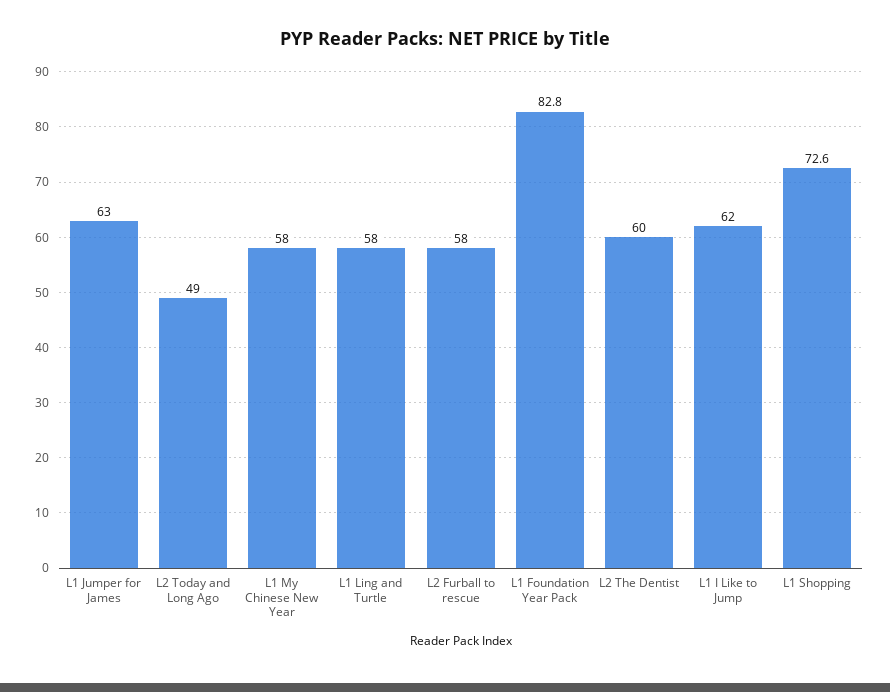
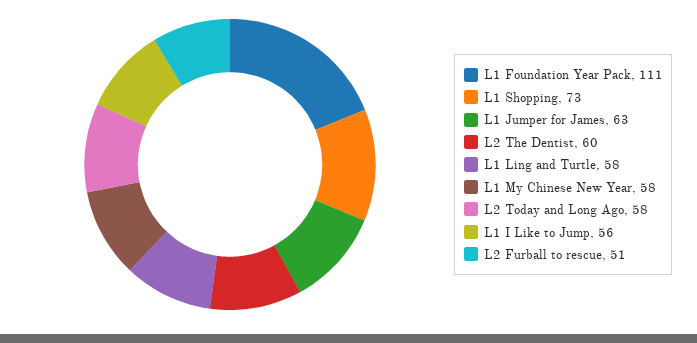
L2 Today and Long Ago: 49 -> 58
L2 Furball to rescue: 58 -> 51
L1 Foundation Year Pack: 82.8 -> 111
L1 I Like to Jump: 62 -> 56

